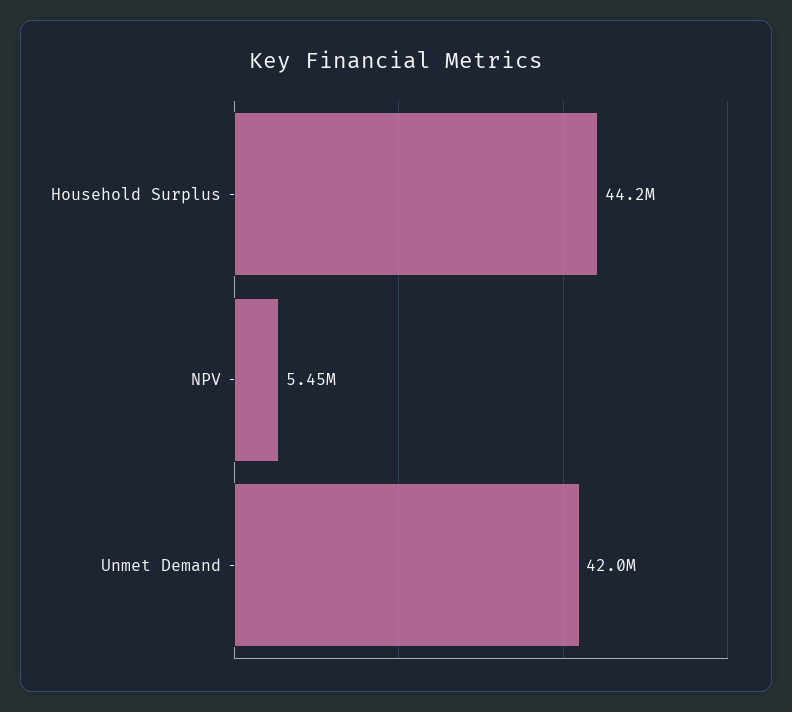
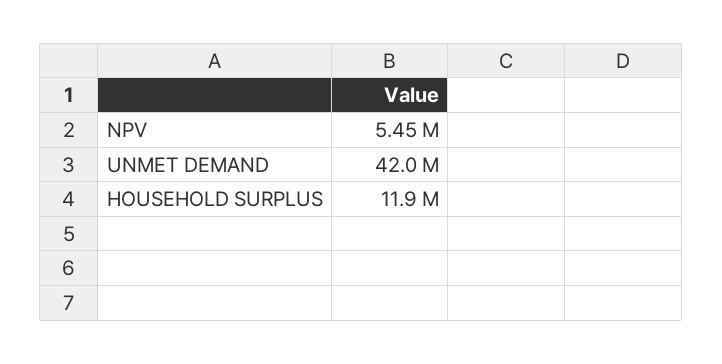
Household Surplus: 44200000 -> 11900000

